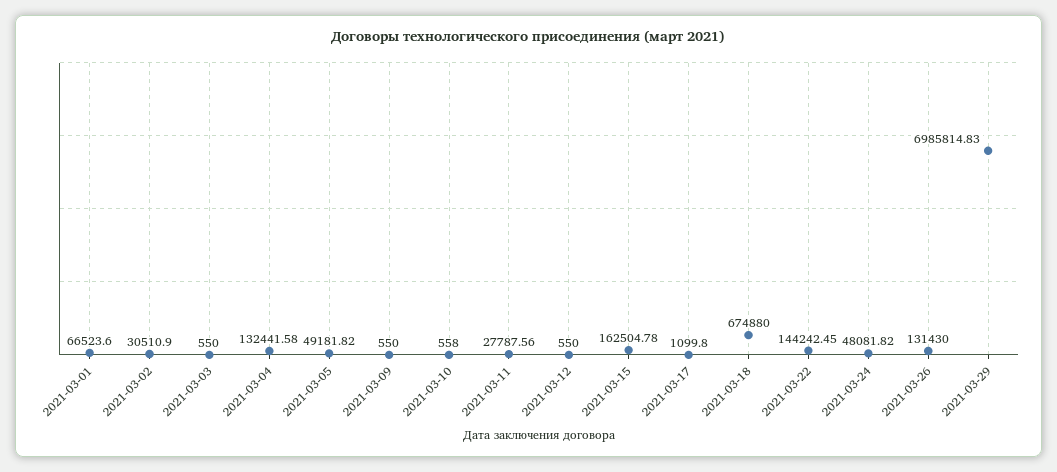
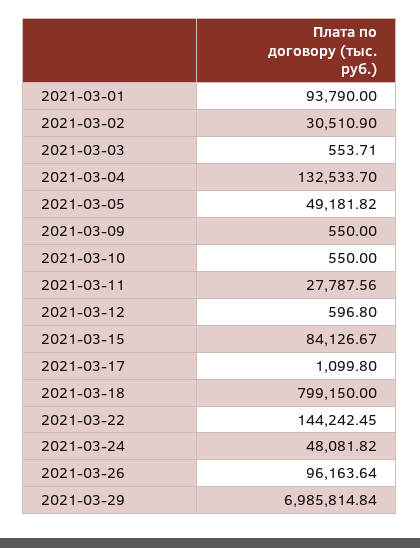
2021-03-01: 66523.6 -> 93790
2021-03-03: 550 -> 553.71
2021-03-04: 132441.58 -> 132533.7
2021-03-10: 558 -> 550
2021-03-12: 550 -> 596.8
2021-03-15: 162504.78 -> 84126.67
2021-03-18: 674880 -> 799150
2021-03-26: 131430 -> 96163.64
2021-03-29: 6985814.83 -> 6985814.84

